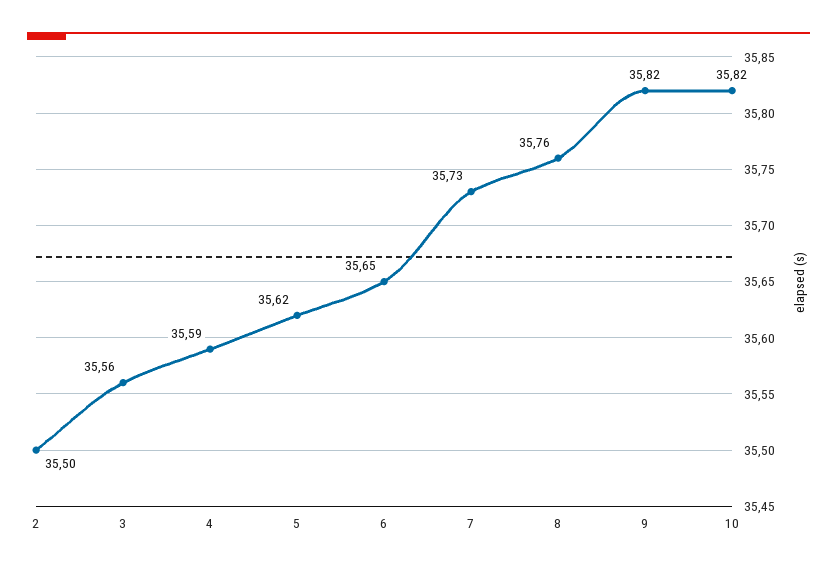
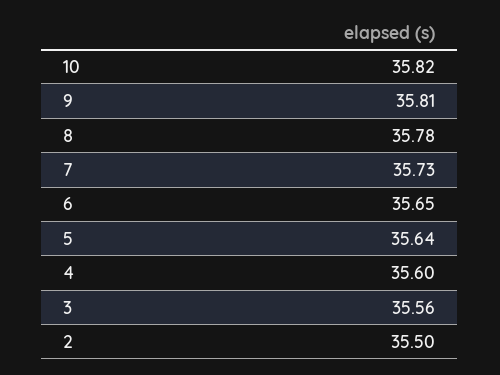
4: 35.59 -> 35.6
5: 35.62 -> 35.64
8: 35.76 -> 35.78
9: 35.82 -> 35.81

